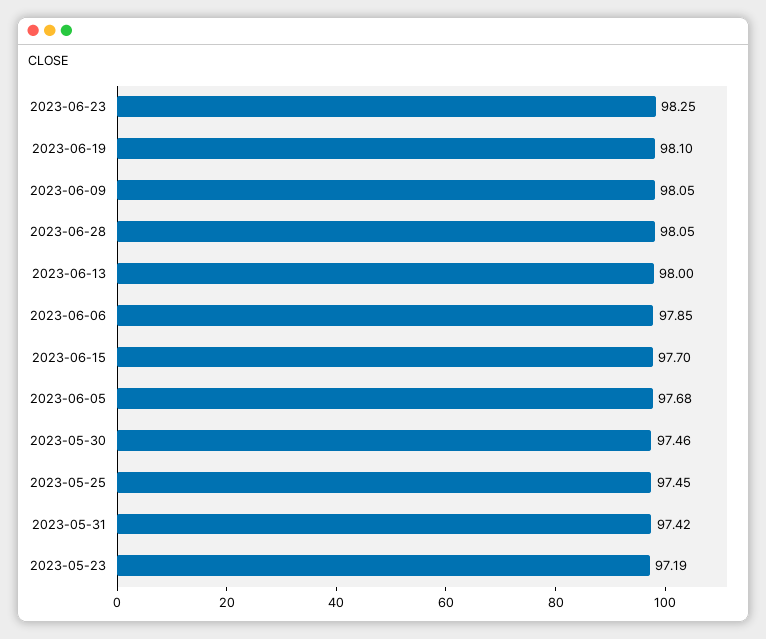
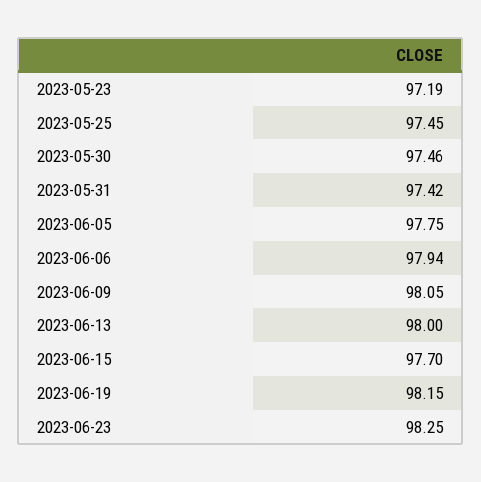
2023-06-19: 98.1 -> 98.15
2023-06-28: 98.05 -> none
2023-06-06: 97.85 -> 97.94
2023-06-05: 97.68 -> 97.75

